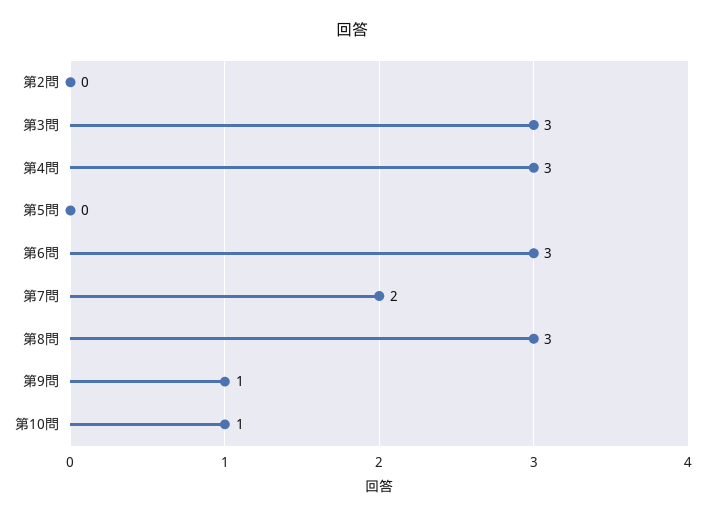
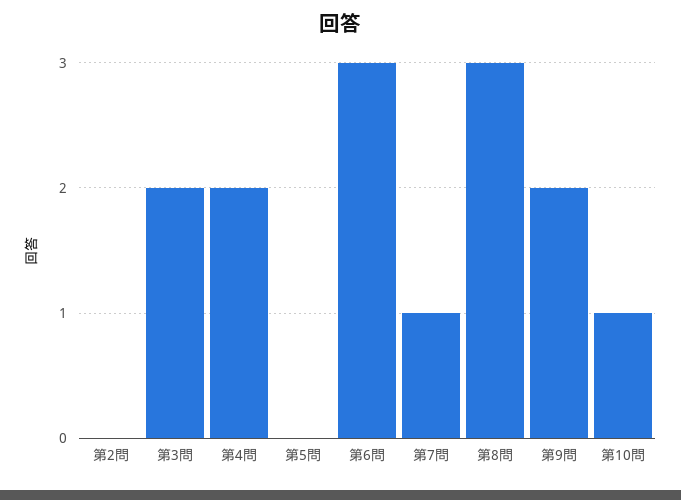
第3問: 3 -> 2
第4問: 3 -> 2
第7問: 2 -> 1
第9問: 1 -> 2

